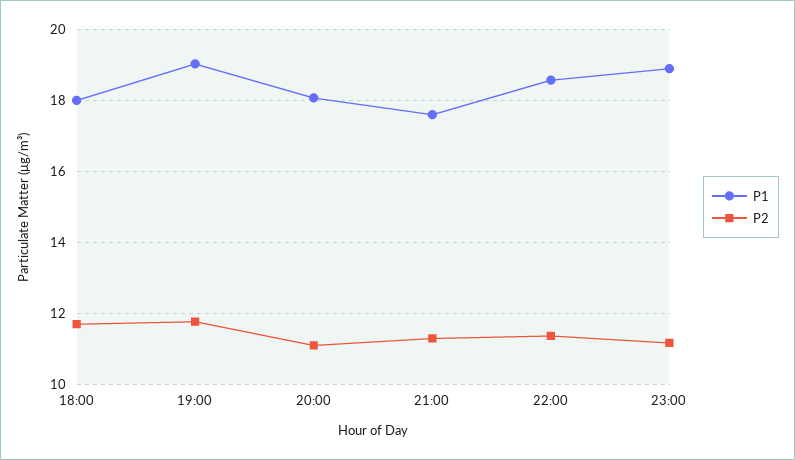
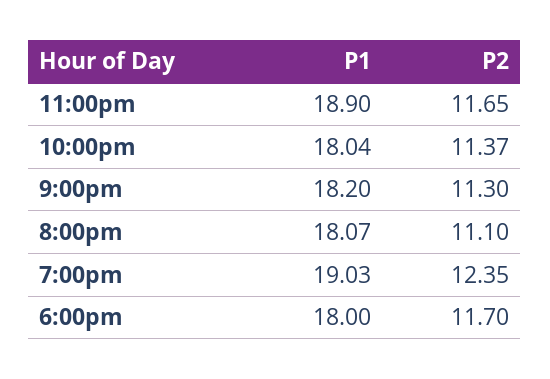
P2, 19:00: 11.8 -> 12.35
P1, 21:00: 17.6 -> 18.2
P1, 22:00: 18.6 -> 18.04
P2, 23:00: 11.2 -> 11.65

